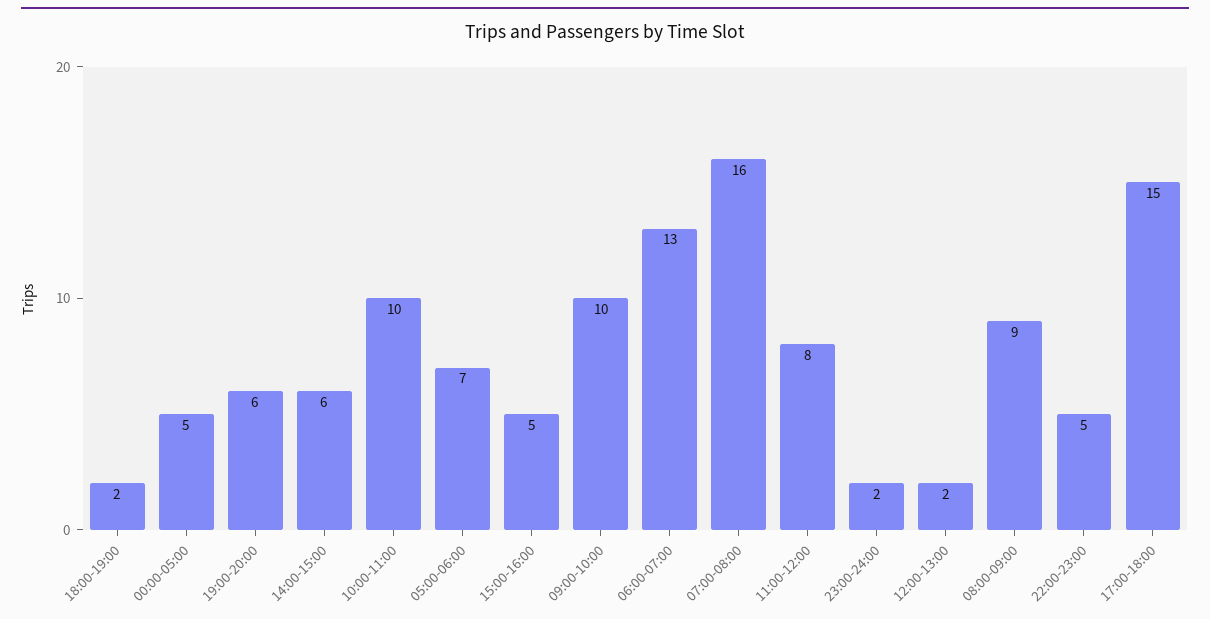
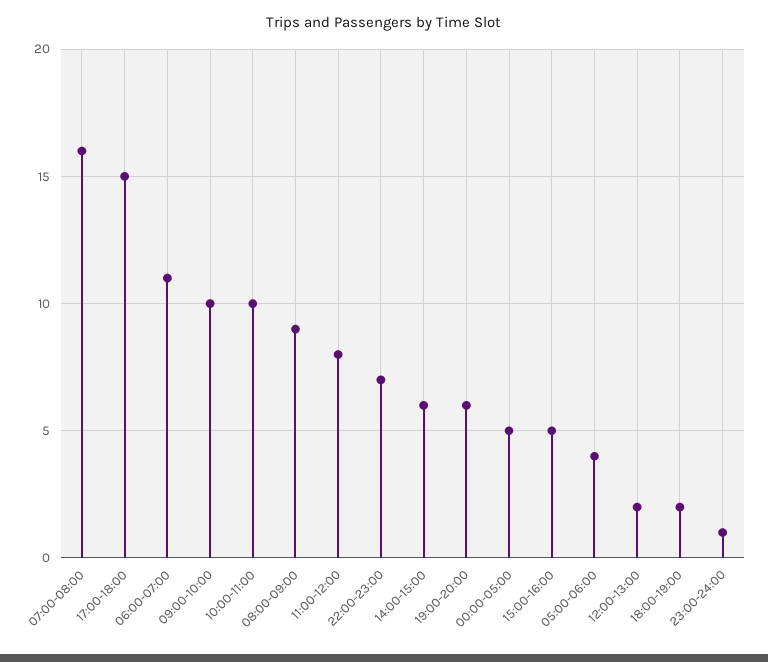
05:00-06:00: 7 -> 4
06:00-07:00: 13 -> 11
23:00-24:00: 2 -> 1
22:00-23:00: 5 -> 7

